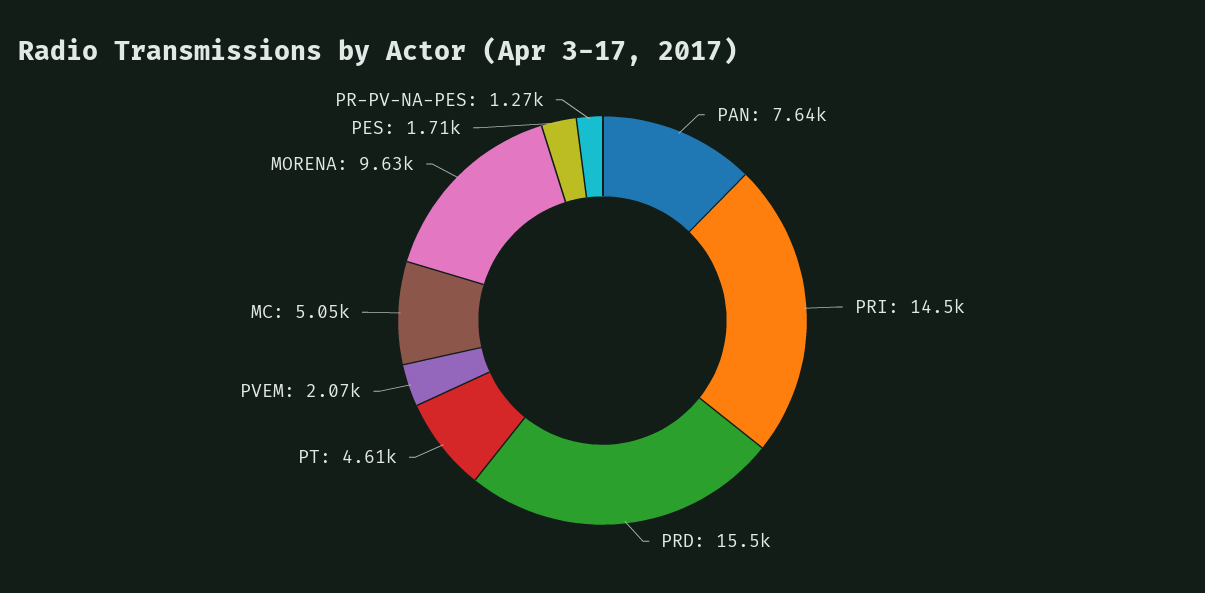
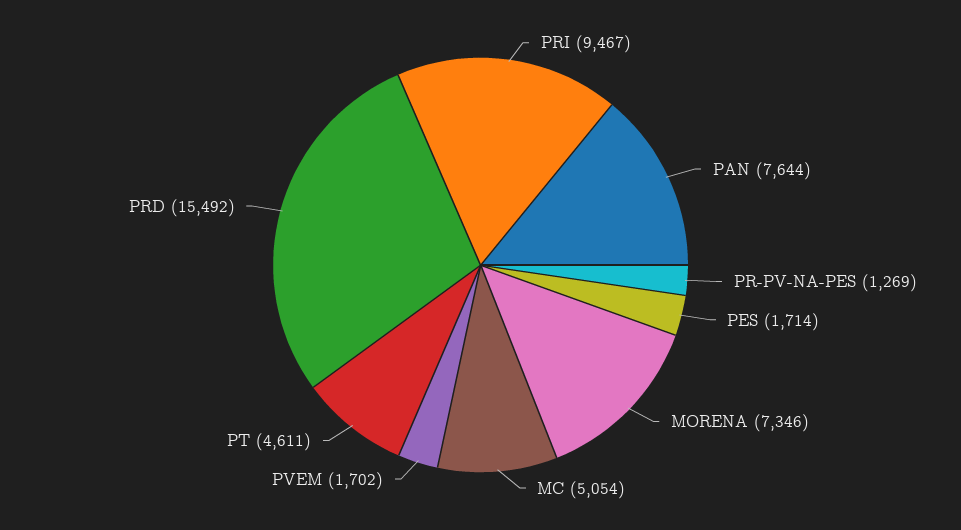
PRI: 14500 -> 9467
PVEM: 2070 -> 1702
MORENA: 9630 -> 7346

